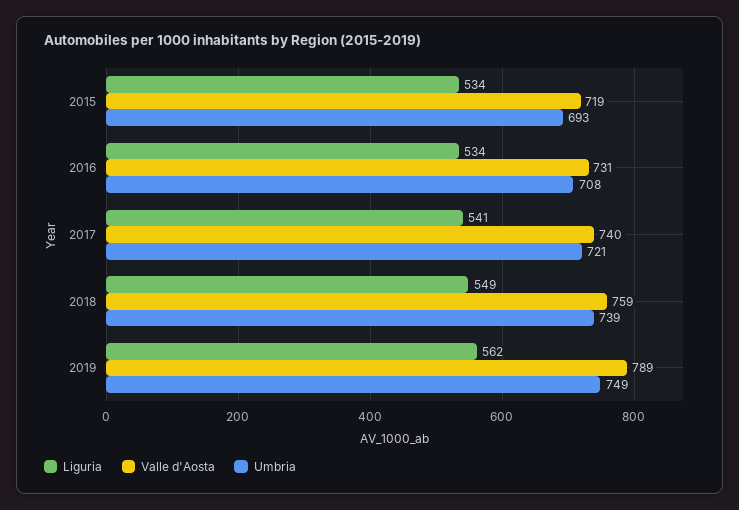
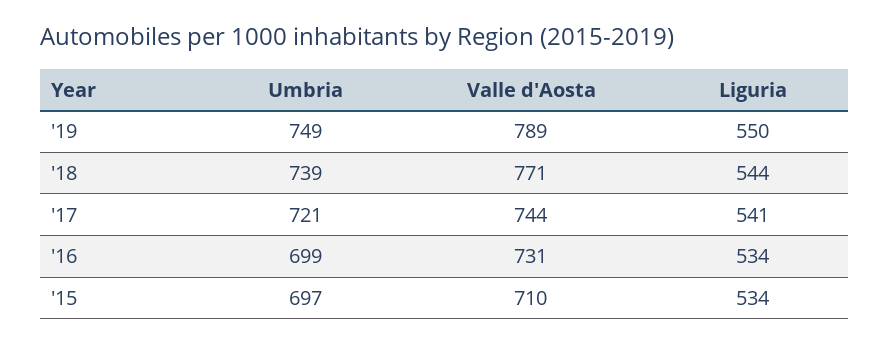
Valle d'Aosta, 2015: 719 -> 710
Umbria, 2015: 693 -> 697
Umbria, 2016: 708 -> 699
Valle d'Aosta, 2017: 740 -> 744
Liguria, 2018: 549 -> 544
Valle d'Aosta, 2018: 759 -> 771
Liguria, 2019: 562 -> 550

